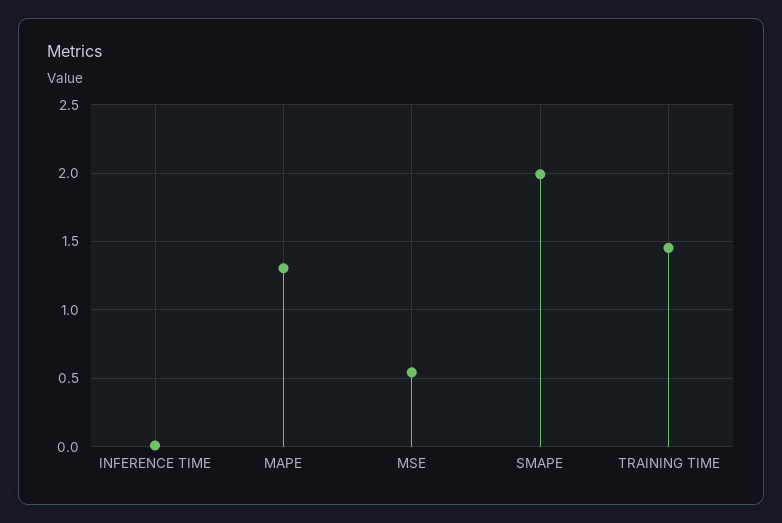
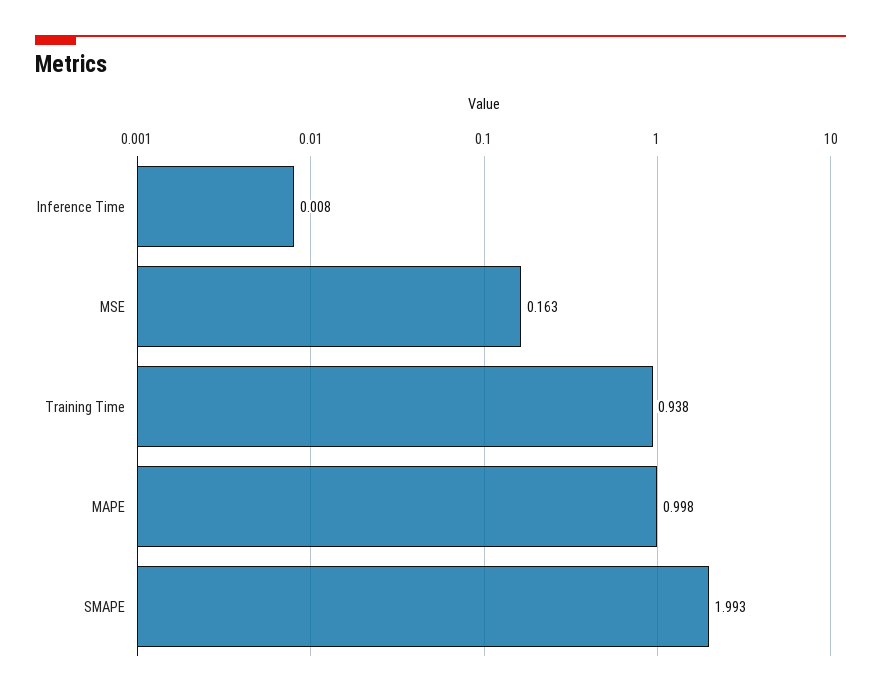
MAPE: 1.3 -> 0.998
MSE: 0.55 -> 0.163
TRAINING TIME: 1.45 -> 0.938

